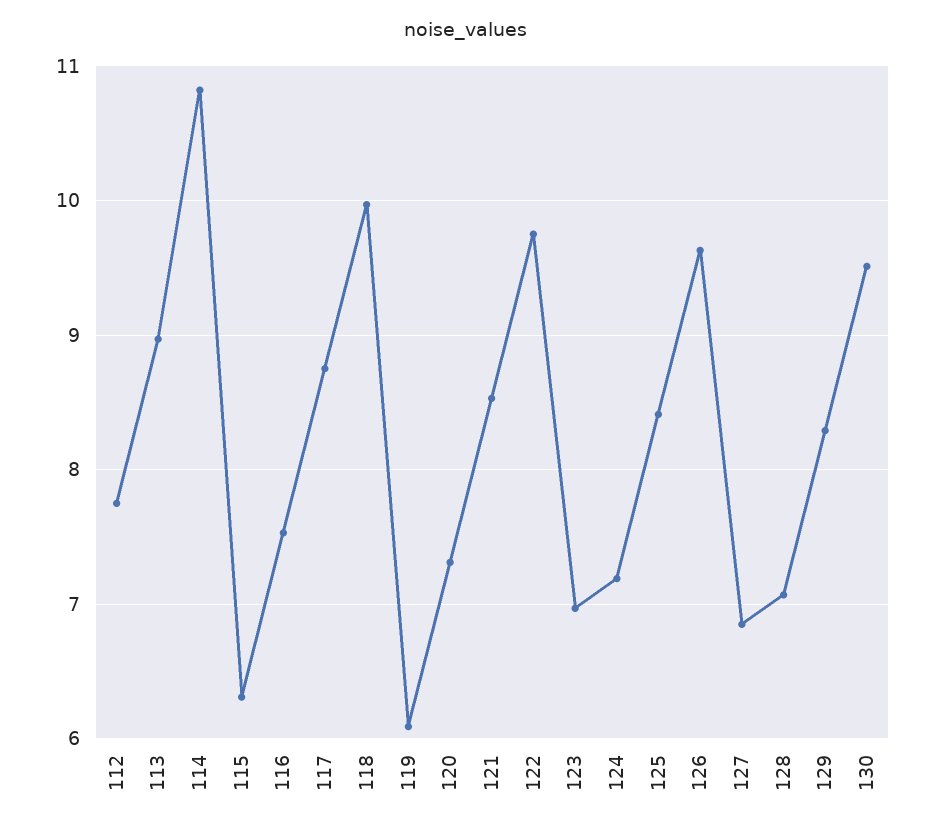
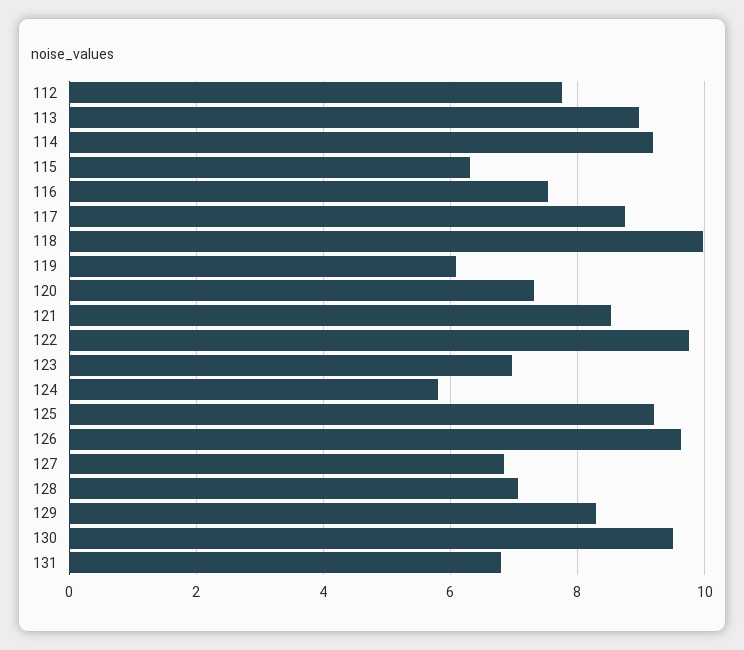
114: 10.8 -> 9.2
124: 7.2 -> 5.8
125: 8.4 -> 9.2
131: none -> 6.8

